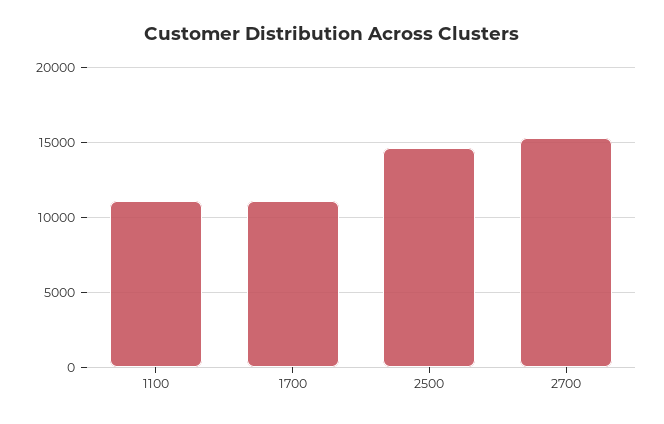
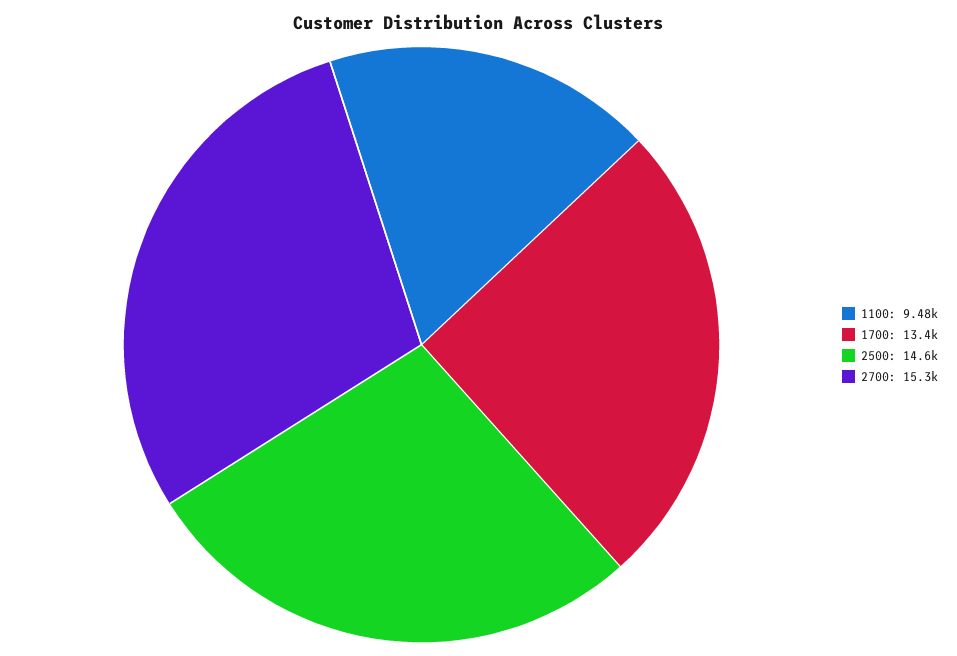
1100: 11000 -> 9480
1700: 11000 -> 13400

